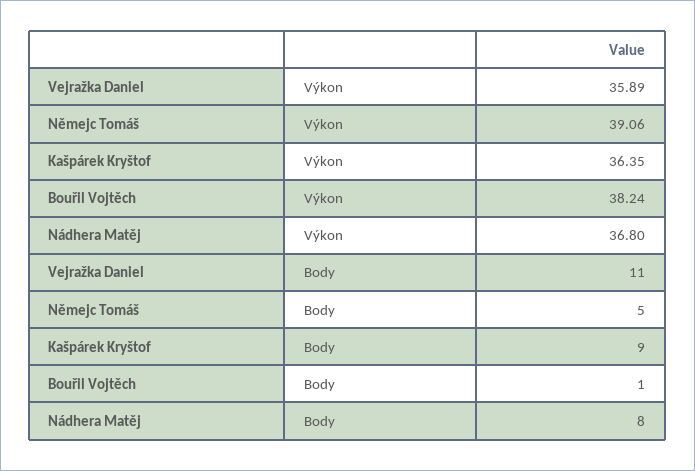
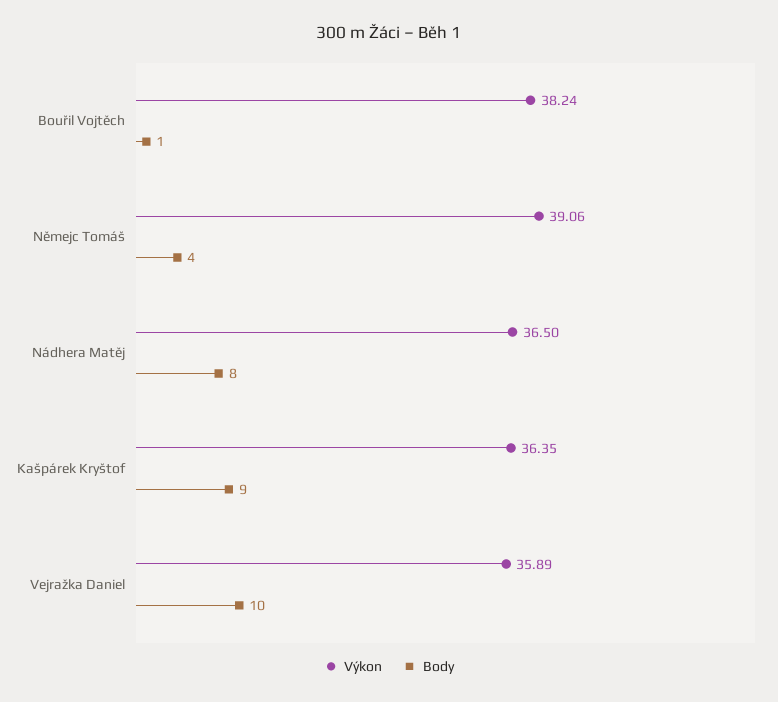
Výkon, Nádhera Matěj: 36.8 -> 36.5
Body, Vejražka Daniel: 11 -> 10
Body, Němejc Tomáš: 5 -> 4

